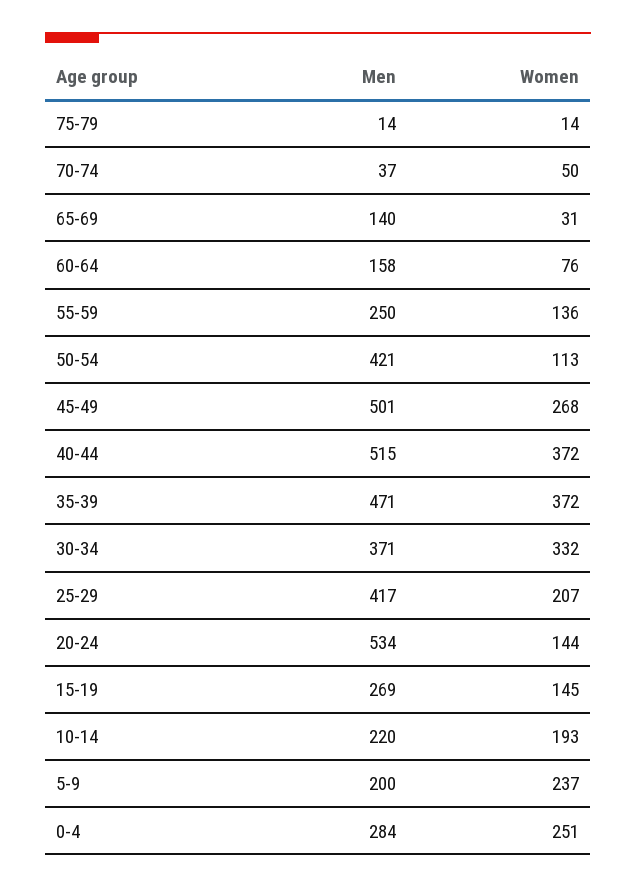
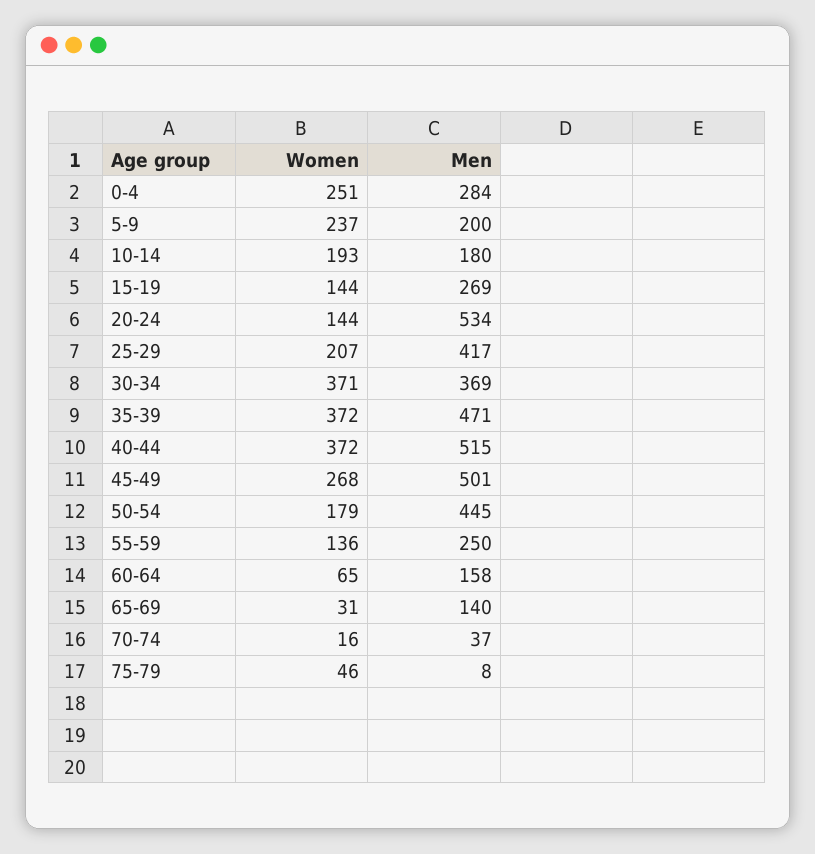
Men, 75-79: 14 -> 8
Women, 75-79: 14 -> 46
Women, 70-74: 50 -> 16
Women, 60-64: 76 -> 65
Men, 50-54: 421 -> 445
Women, 50-54: 113 -> 179
Men, 30-34: 371 -> 369
Women, 30-34: 332 -> 371
Women, 15-19: 145 -> 144
Men, 10-14: 220 -> 180

